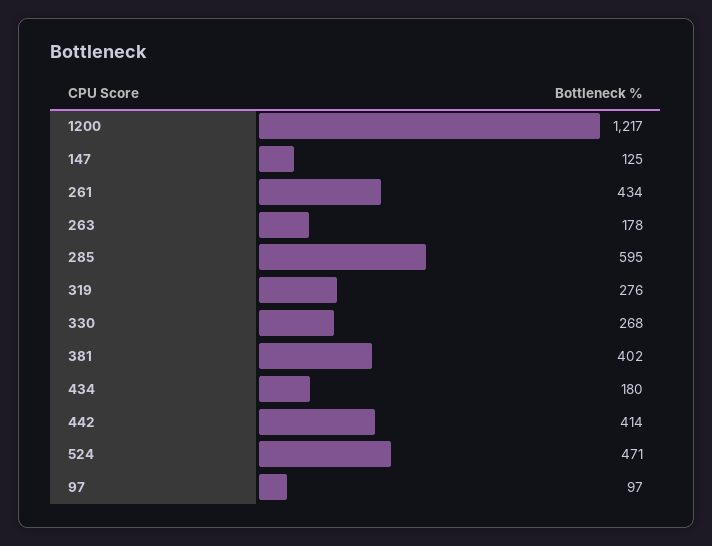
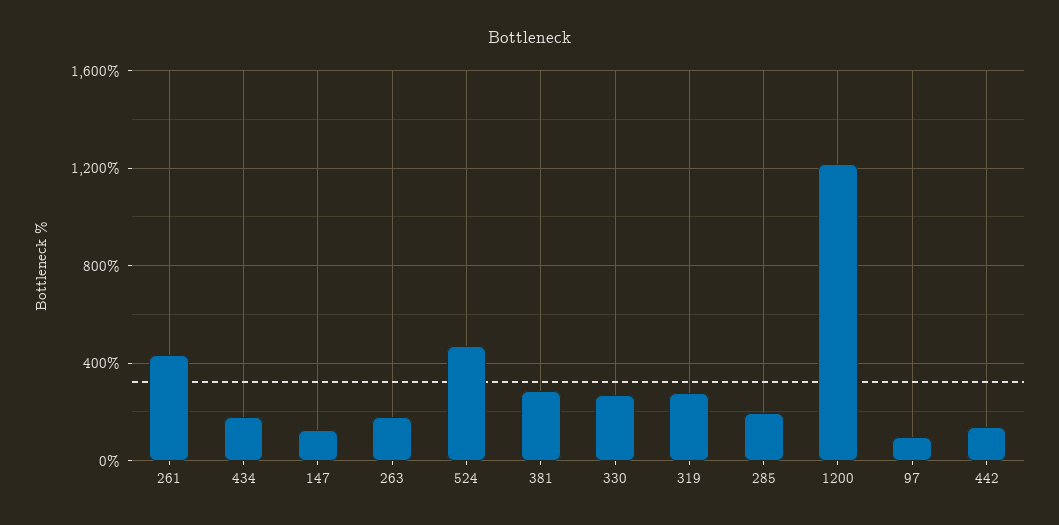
285: 595 -> 200
381: 402 -> 300
442: 414 -> 150

